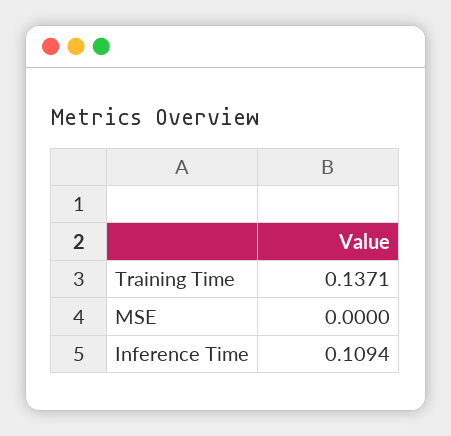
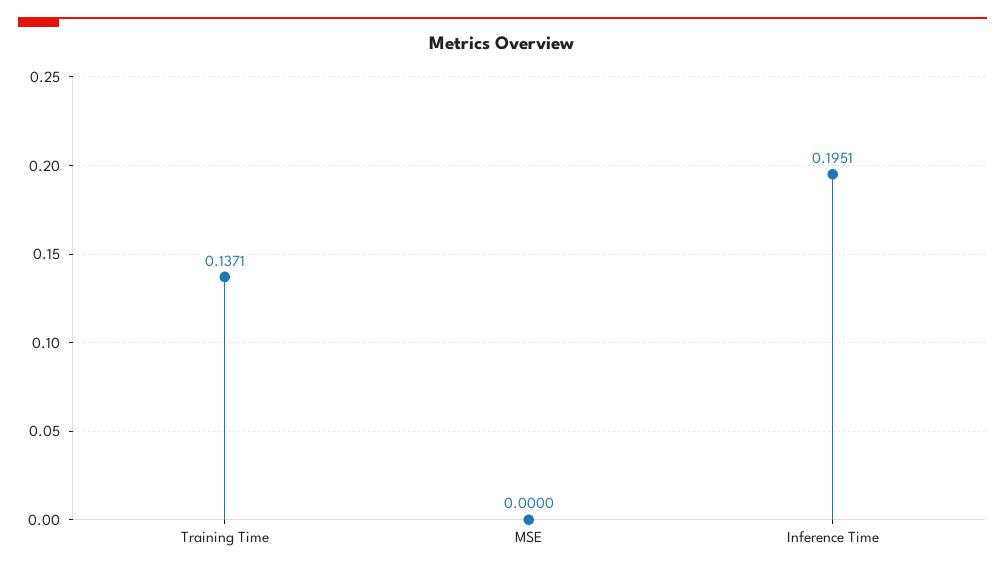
Inference Time: 0.1094 -> 0.1951

